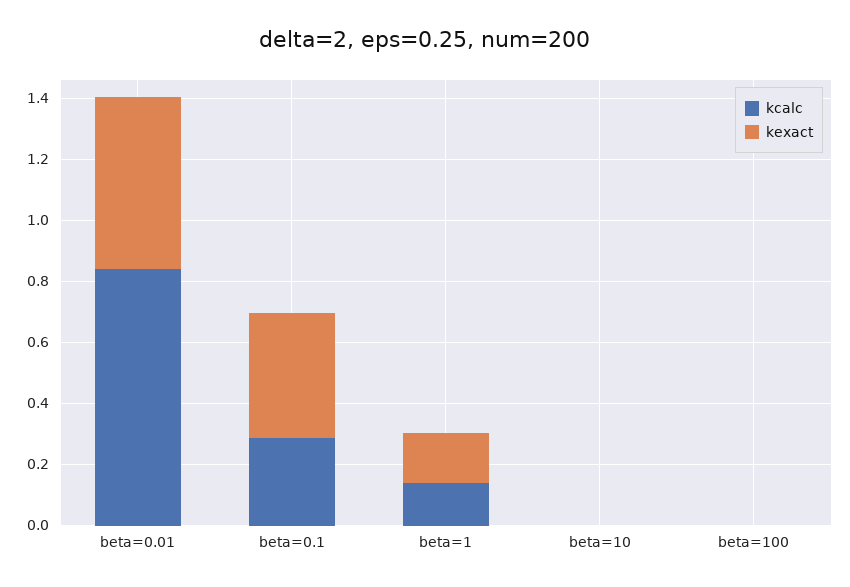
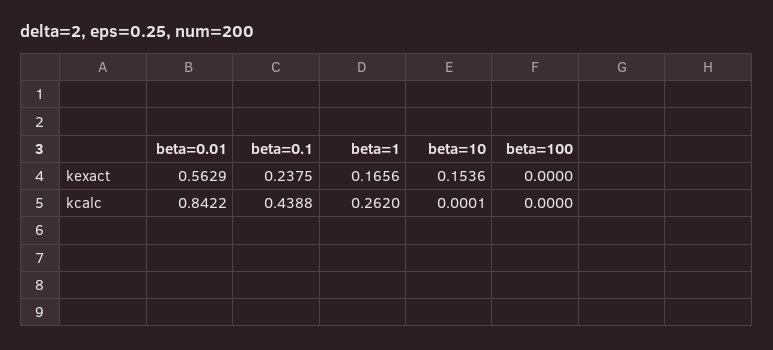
kcalc, beta=0.1: 0.3 -> 0.4388
kexact, beta=0.1: 0.4 -> 0.2375
kcalc, beta=1: 0.15 -> 0.262
kexact, beta=10: 0 -> 0.1536

